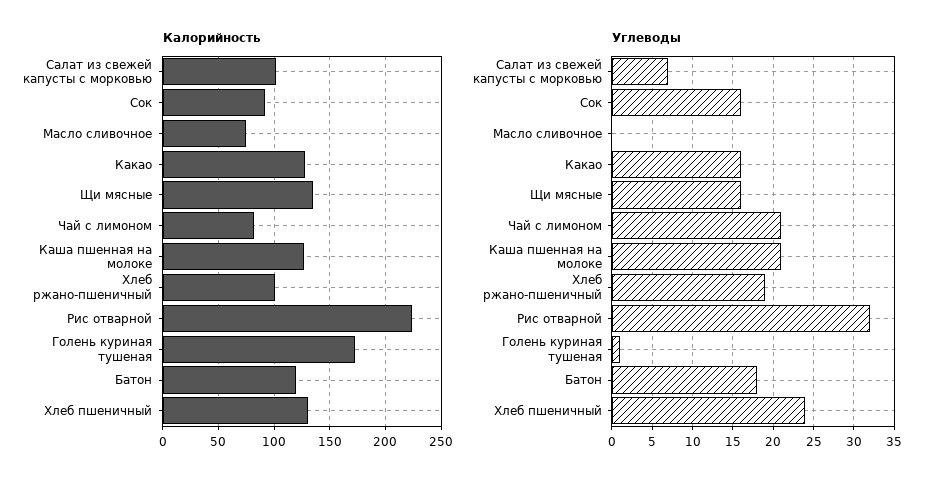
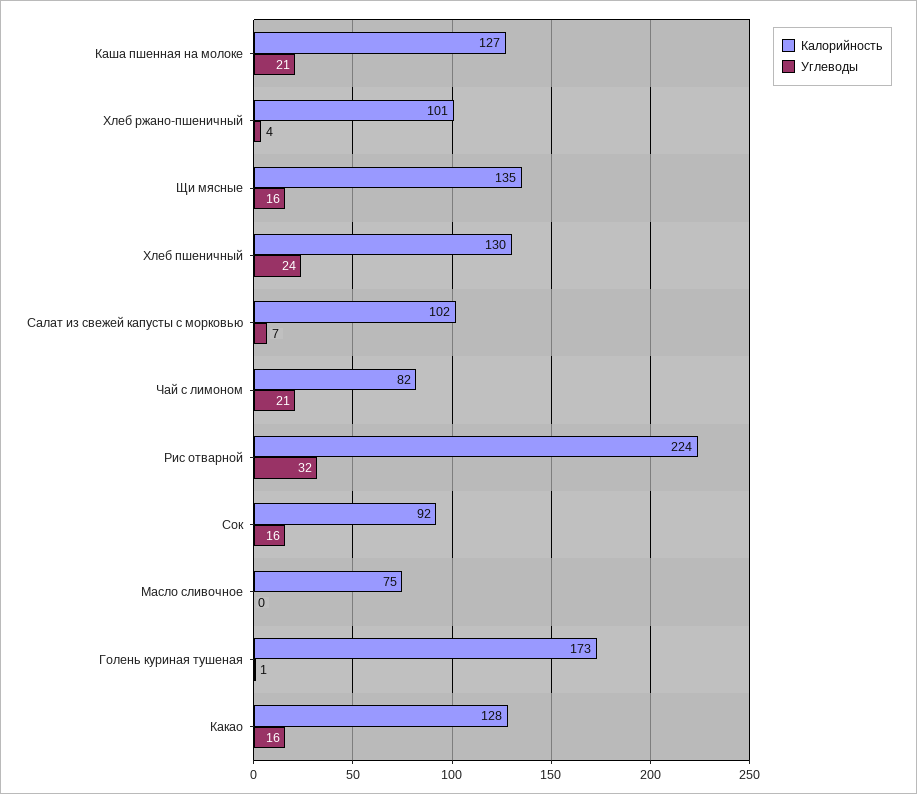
Калорийность, Батон: 120 -> none
Углеводы, Хлеб ржано-пшеничный: 19 -> 4
Углеводы, Батон: 18 -> none

